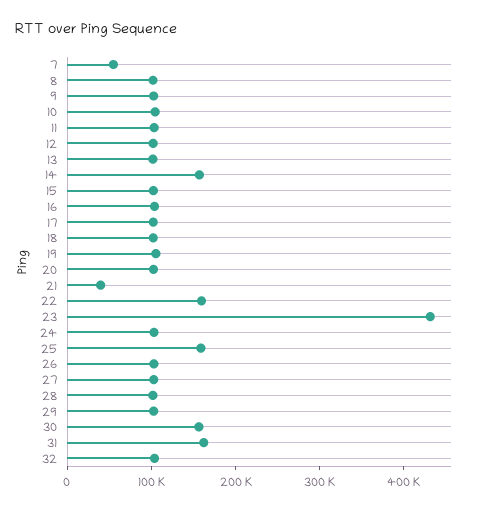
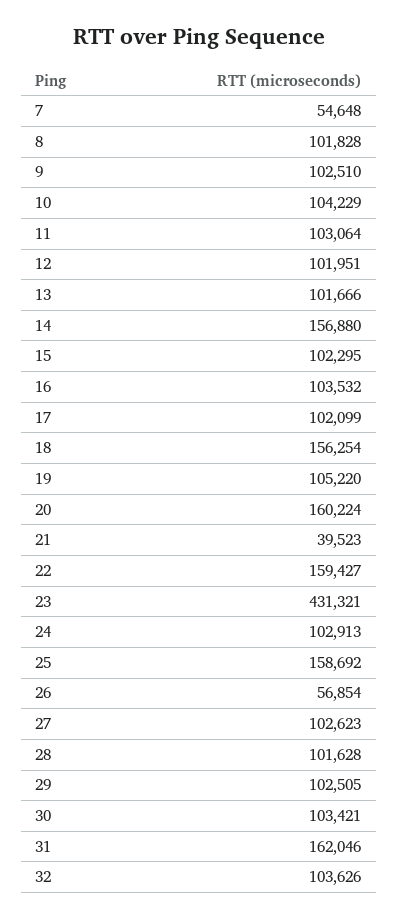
18: 100000 -> 156254
20: 100000 -> 160224
26: 100000 -> 56854
30: 160000 -> 103421

